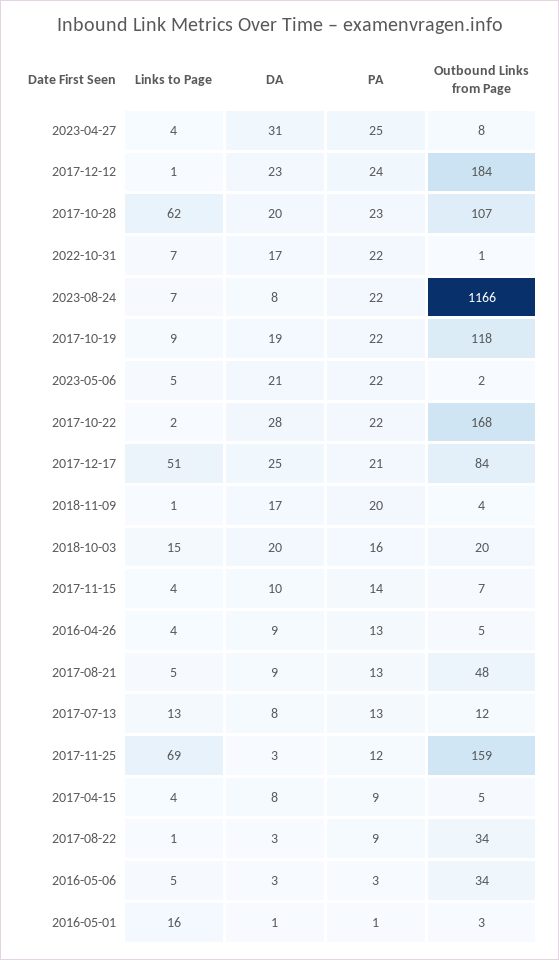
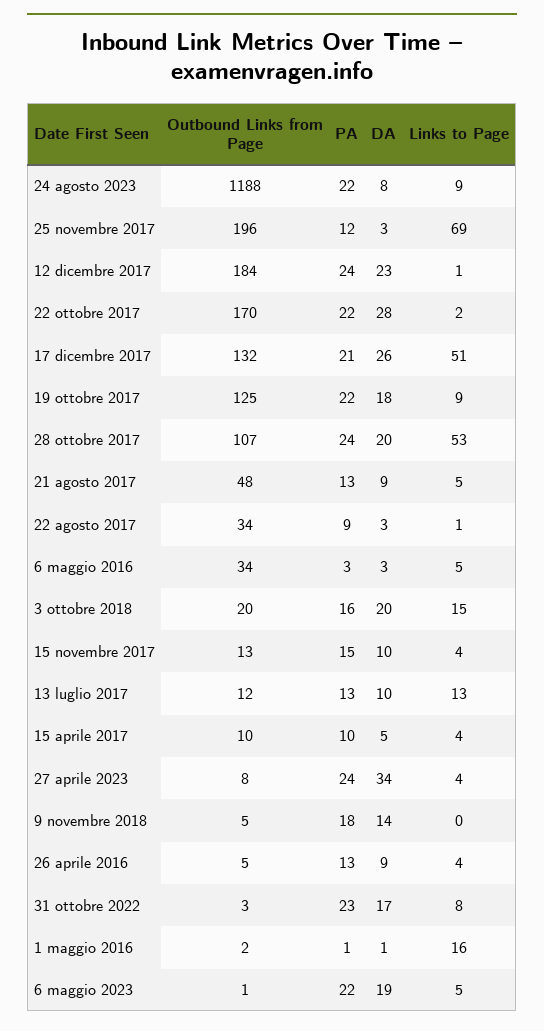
DA, 2023-04-27: 31 -> 34
PA, 2023-04-27: 25 -> 24
Links to Page, 2017-10-28: 62 -> 53
PA, 2017-10-28: 23 -> 24
Links to Page, 2022-10-31: 7 -> 8
PA, 2022-10-31: 22 -> 23
Outbound Links from Page, 2022-10-31: 1 -> 3
Links to Page, 2023-08-24: 7 -> 9
Outbound Links from Page, 2023-08-24: 1166 -> 1188
DA, 2017-10-19: 19 -> 18
Outbound Links from Page, 2017-10-19: 118 -> 125
DA, 2023-05-06: 21 -> 19
Outbound Links from Page, 2023-05-06: 2 -> 1
Outbound Links from Page, 2017-10-22: 168 -> 170
DA, 2017-12-17: 25 -> 26
Outbound Links from Page, 2017-12-17: 84 -> 132
Links to Page, 2018-11-09: 1 -> 0
DA, 2018-11-09: 17 -> 14
PA, 2018-11-09: 20 -> 18
Outbound Links from Page, 2018-11-09: 4 -> 5
PA, 2017-11-15: 14 -> 15
Outbound Links from Page, 2017-11-15: 7 -> 13
DA, 2017-07-13: 8 -> 10
Outbound Links from Page, 2017-11-25: 159 -> 196
DA, 2017-04-15: 8 -> 5
PA, 2017-04-15: 9 -> 10
Outbound Links from Page, 2017-04-15: 5 -> 10
Outbound Links from Page, 2016-05-01: 3 -> 2

